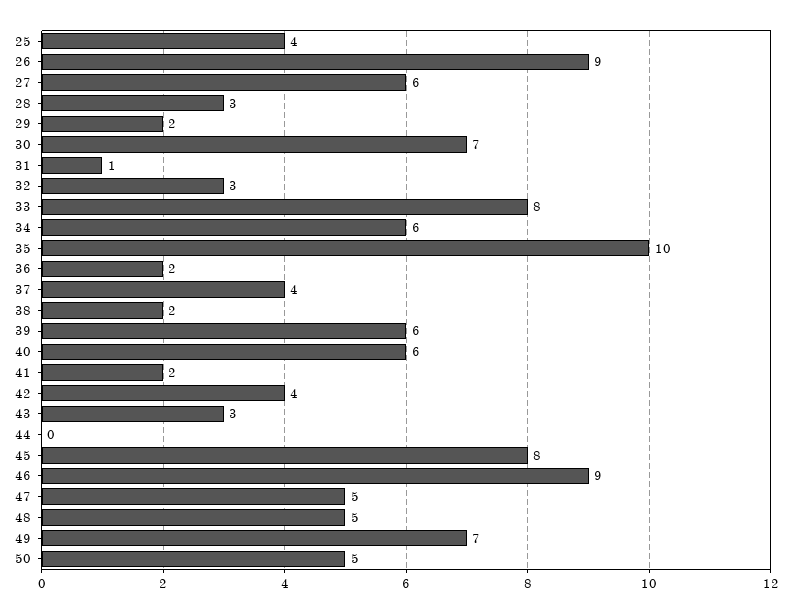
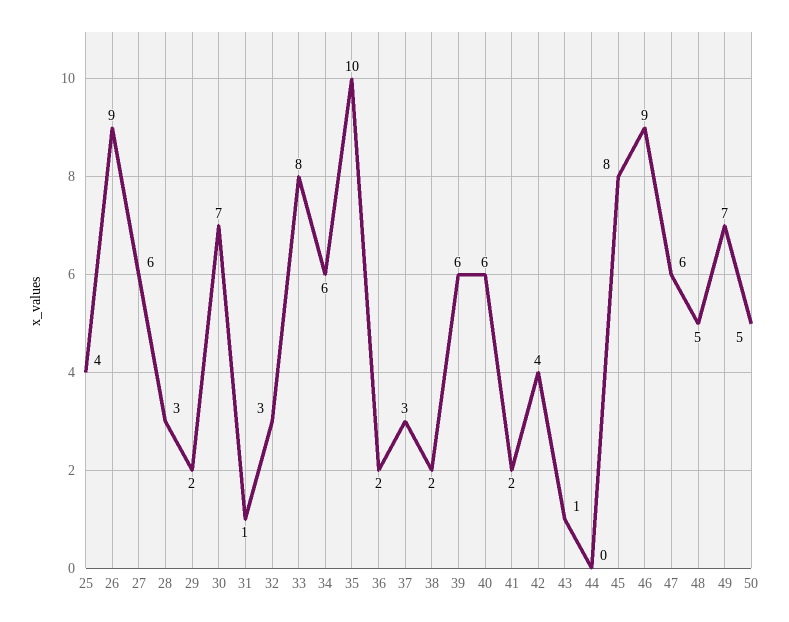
37: 4 -> 3
43: 3 -> 1
47: 5 -> 6

